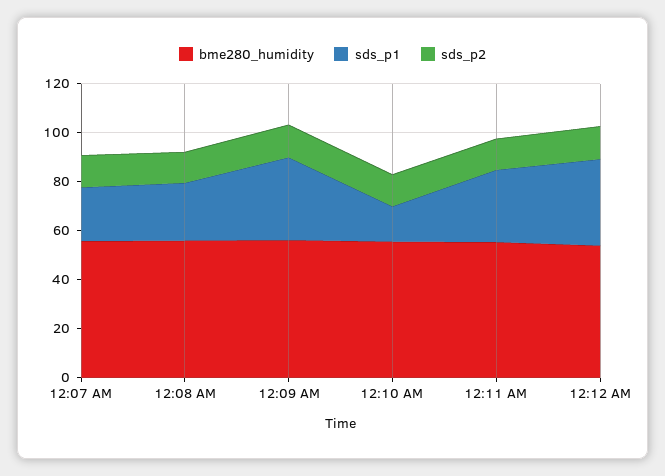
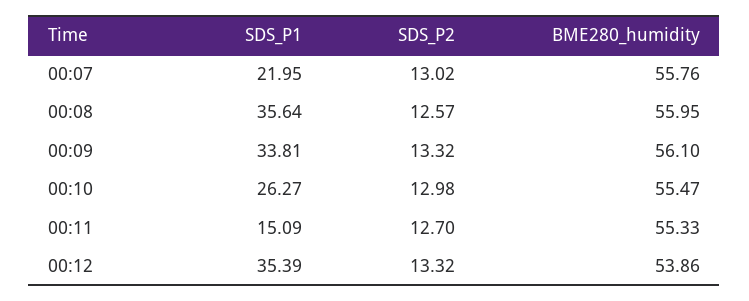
sds_p1, 12:08 AM: 25 -> 35.64
sds_p1, 12:10 AM: 15 -> 26.27
sds_p1, 12:11 AM: 30 -> 15.09

